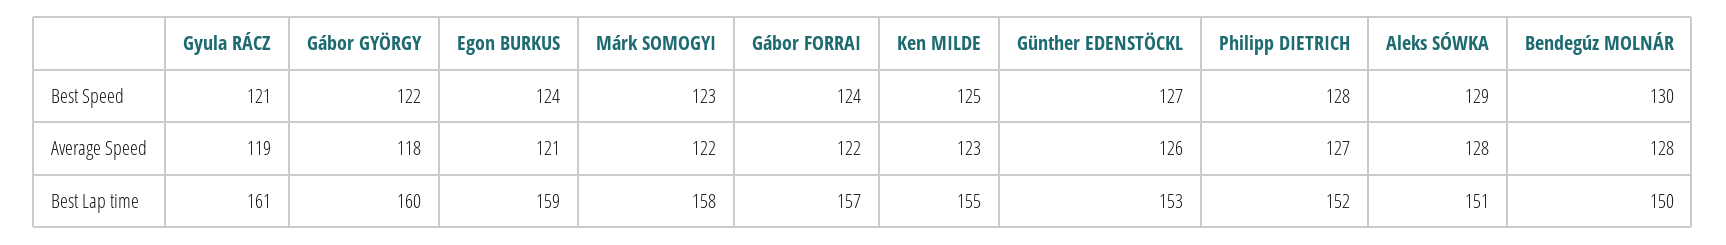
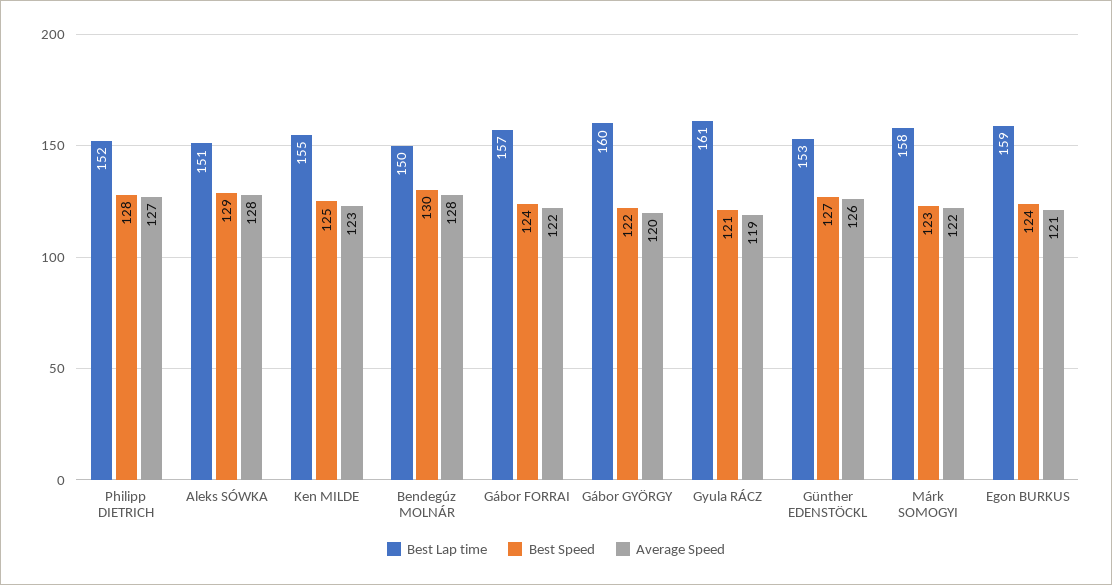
Average Speed, Gábor GYÖRGY: 118 -> 120

